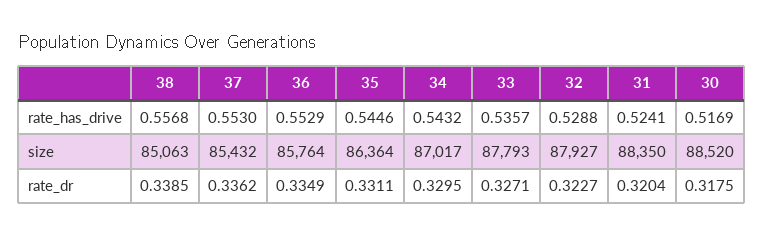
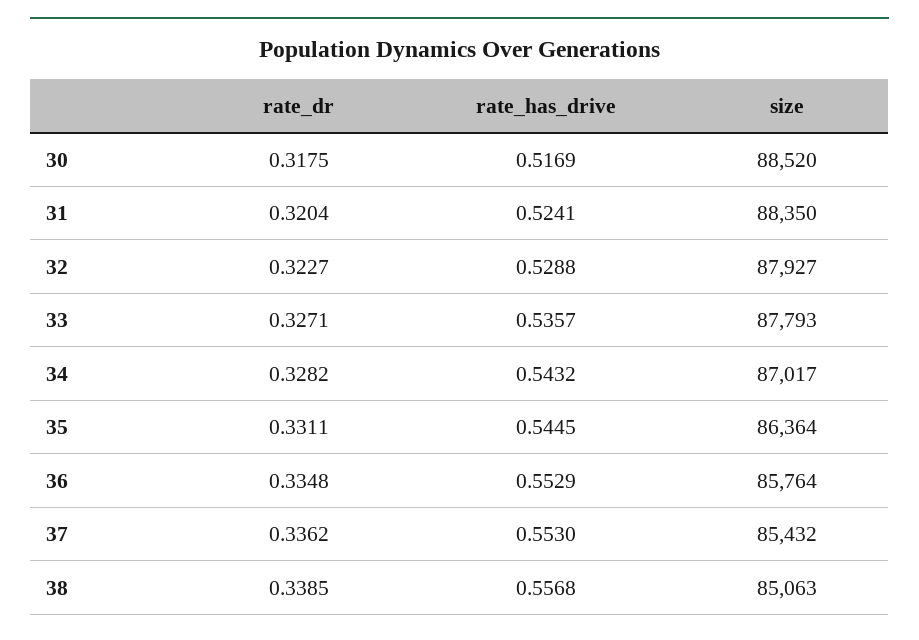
35, rate_has_drive: 0.5446 -> 0.5445
36, rate_dr: 0.3349 -> 0.3348
34, rate_dr: 0.3295 -> 0.3282

